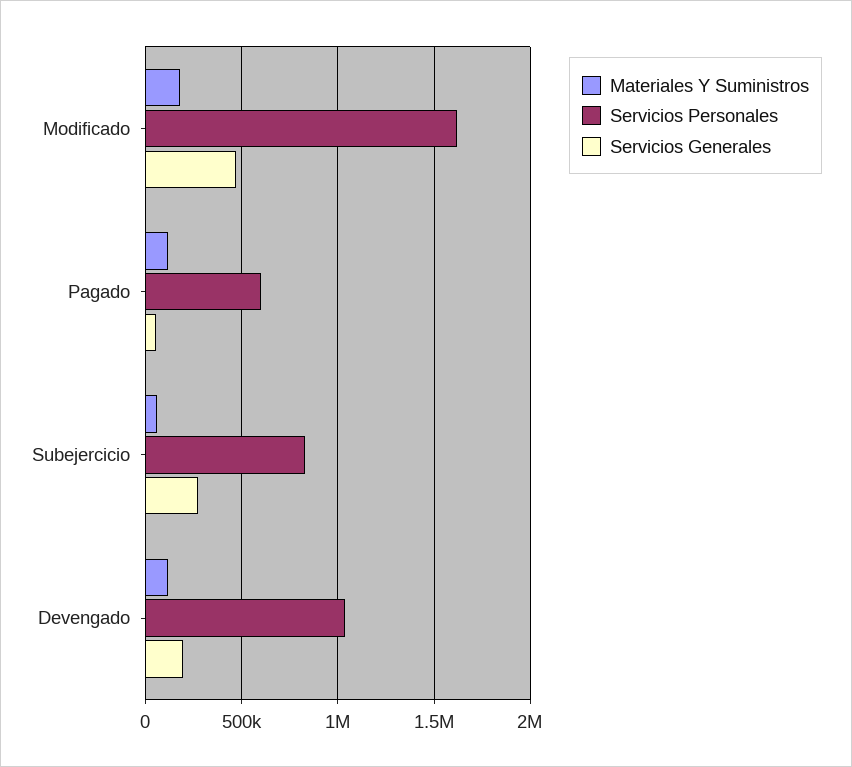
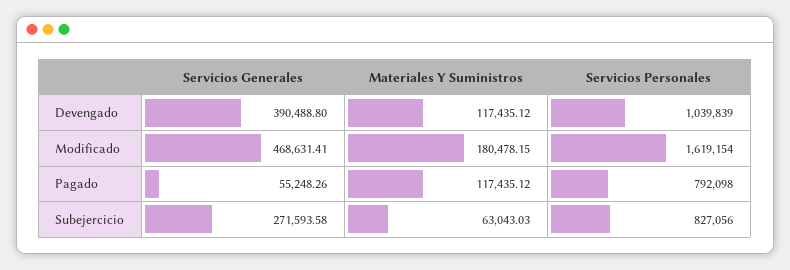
Servicios Personales, Pagado: 600000 -> 792098
Servicios Generales, Devengado: 200000 -> 390488.8

